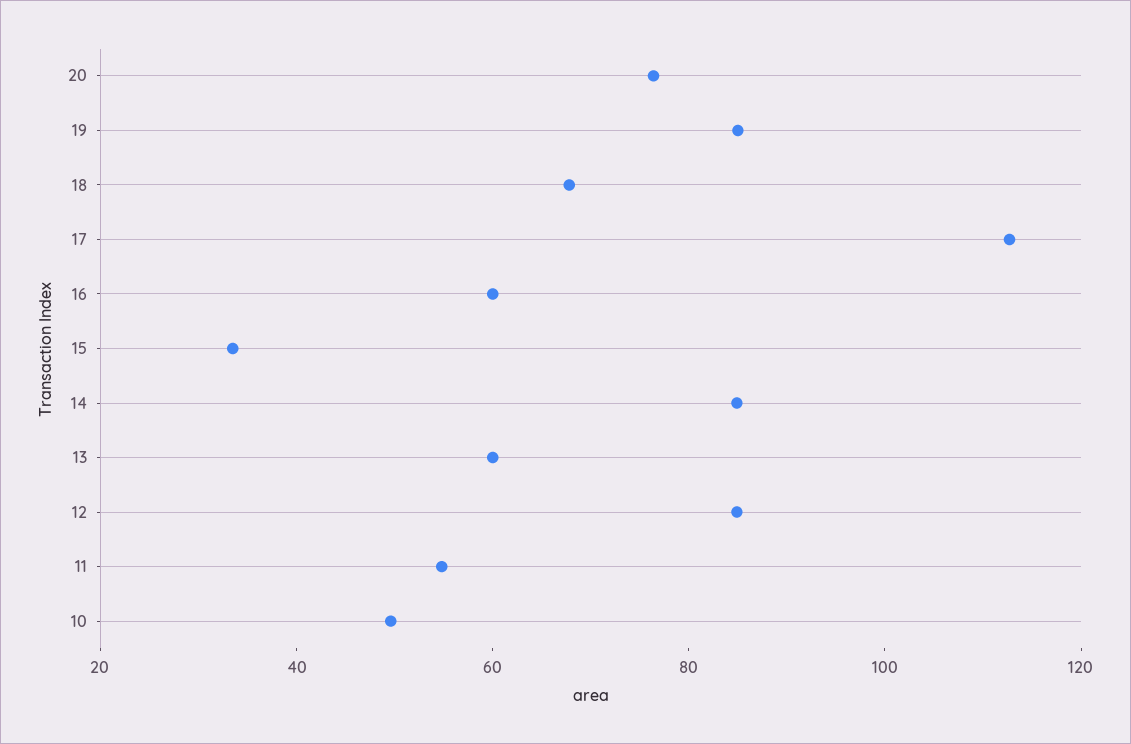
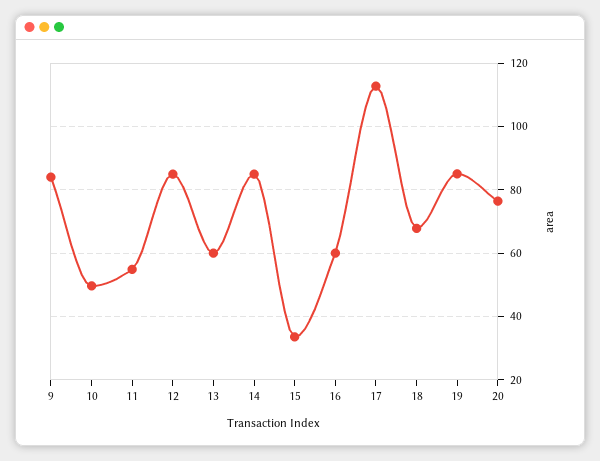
9: none -> 84

